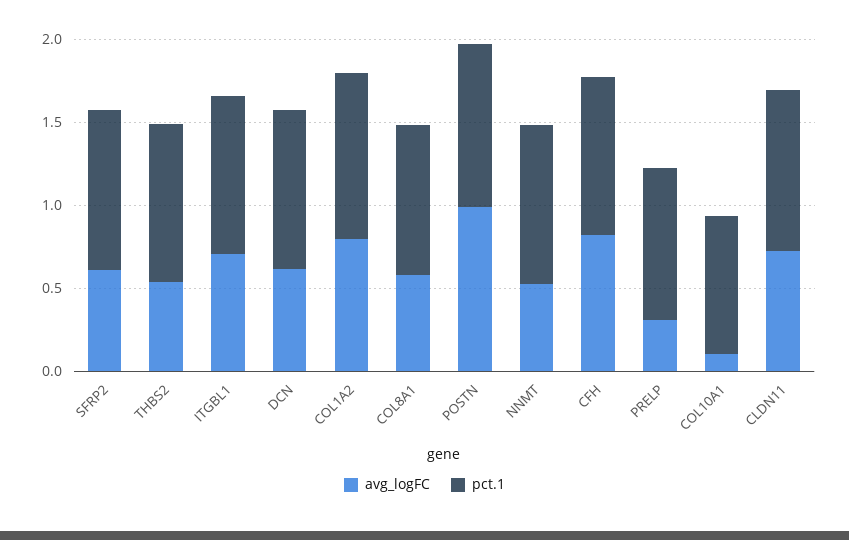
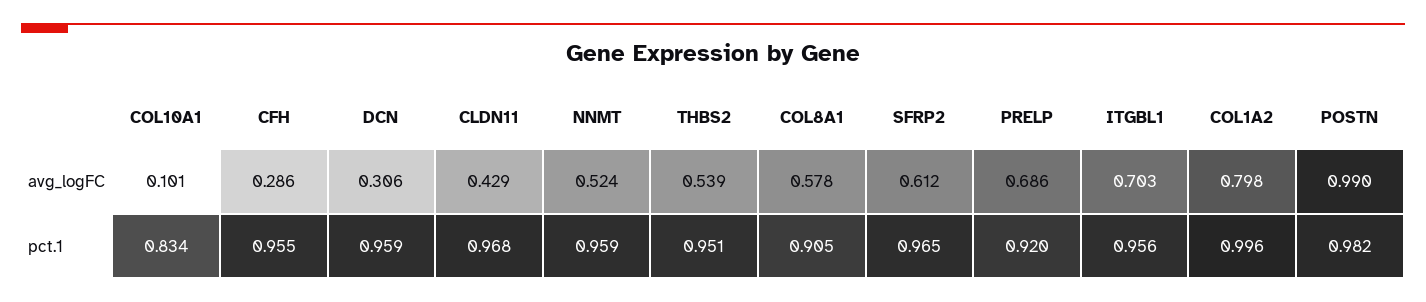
avg_logFC, DCN: 0.6 -> 0.306
avg_logFC, CFH: 0.8 -> 0.286
avg_logFC, PRELP: 0.3 -> 0.686
avg_logFC, CLDN11: 0.7 -> 0.429

